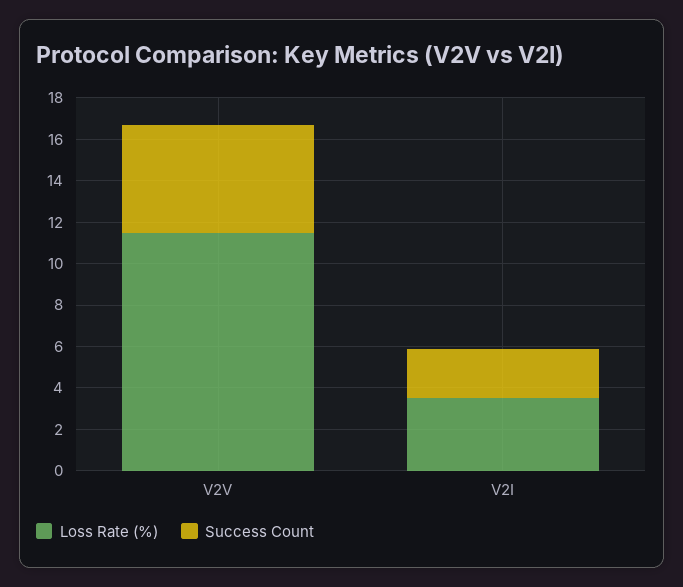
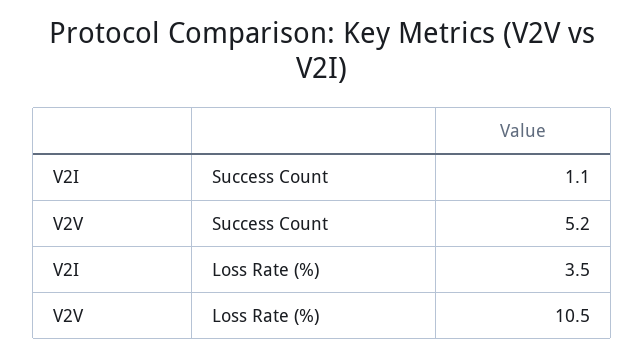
Loss Rate (%), V2V: 11.5 -> 10.5
Success Count, V2I: 2.5 -> 1.1

